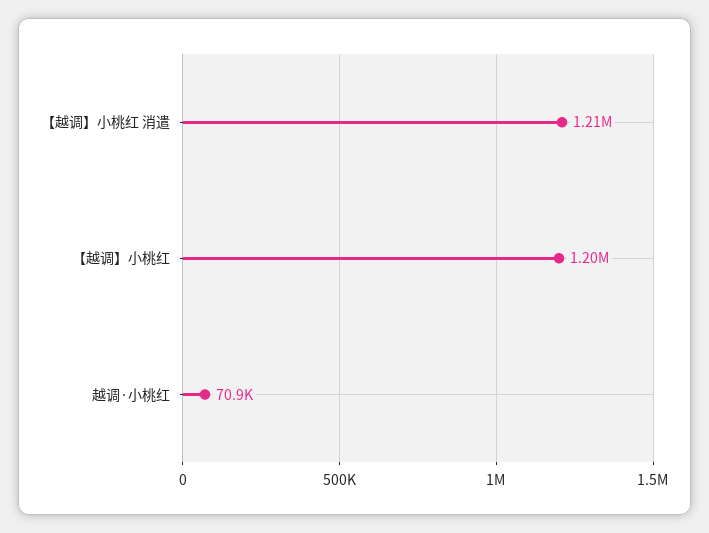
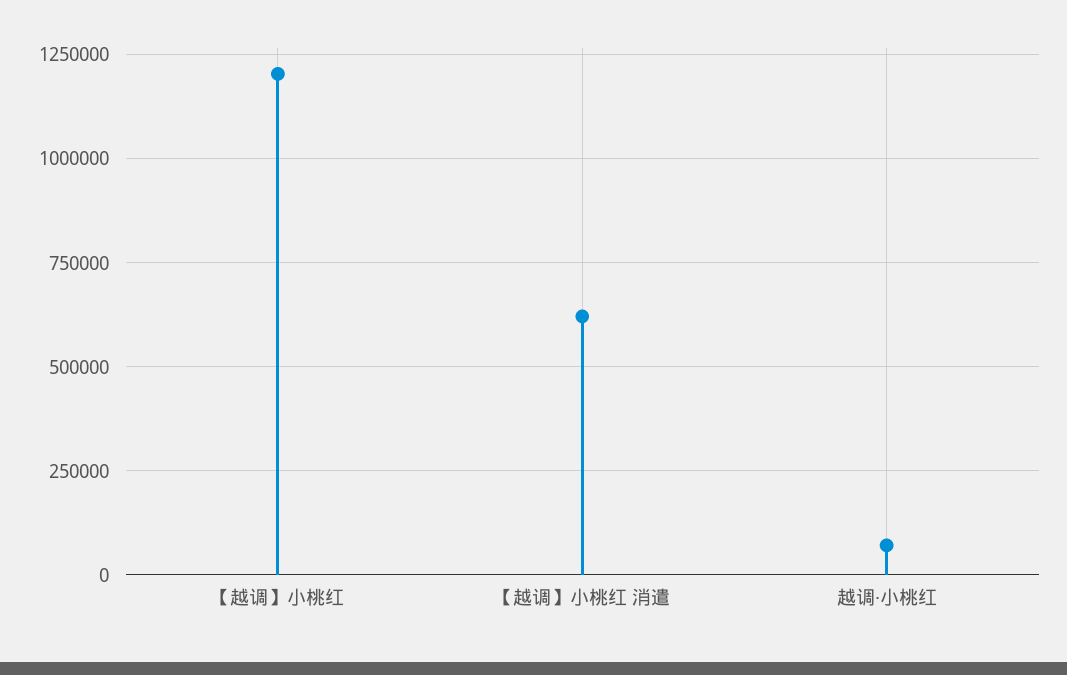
【越调】小桃红 消遣: 1210000 -> 625000

